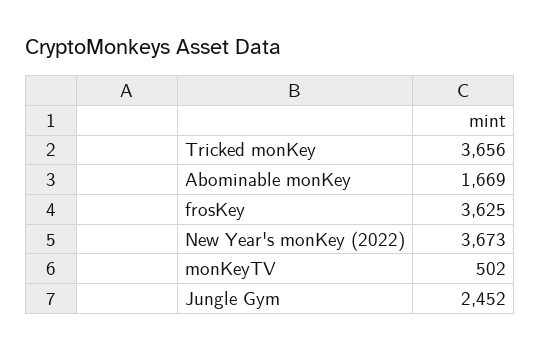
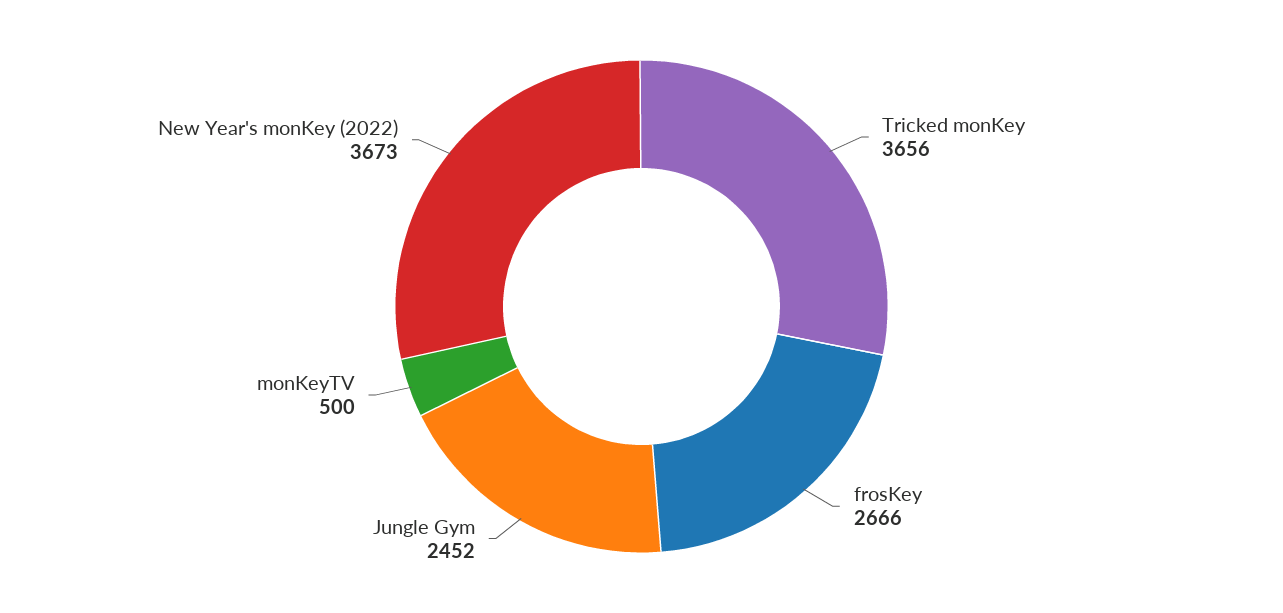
Abominable monKey: 1669 -> none
frosKey: 3625 -> 2666
monKeyTV: 502 -> 500

